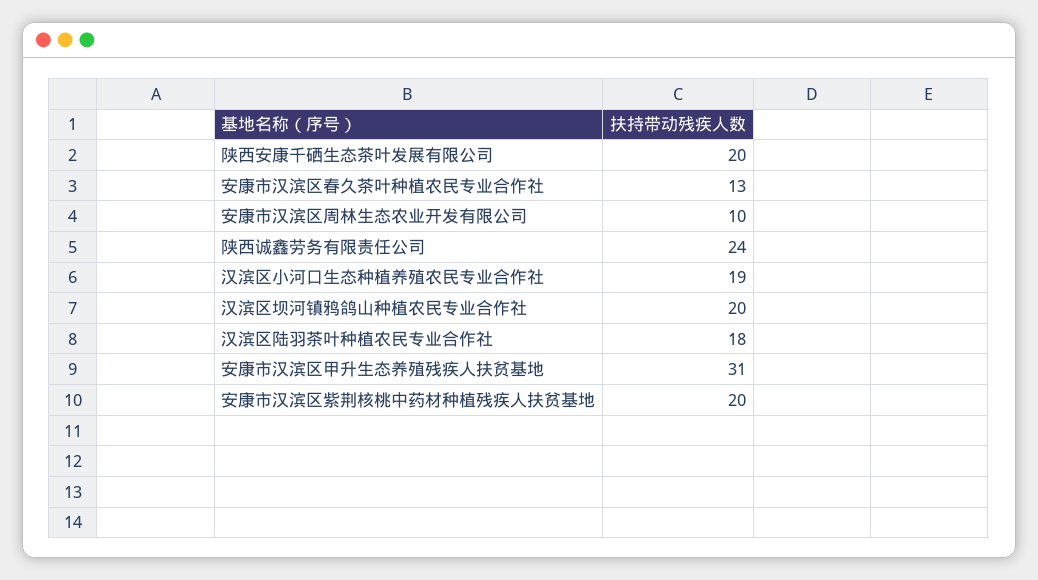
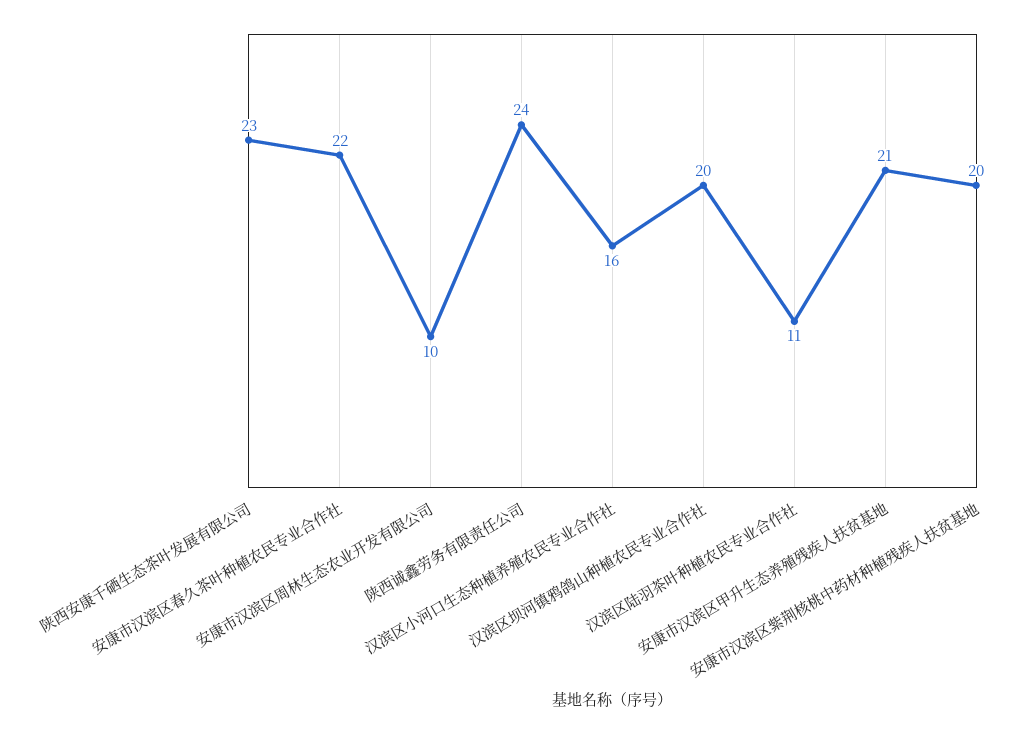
陕西安康千硒生态茶叶发展有限公司: 20 -> 23
安康市汉滨区春久茶叶种植农民专业合作社: 13 -> 22
汉滨区小河口生态种植养殖农民专业合作社: 19 -> 16
汉滨区陆羽茶叶种植农民专业合作社: 18 -> 11
安康市汉滨区甲升生态养殖残疾人扶贫基地: 31 -> 21

